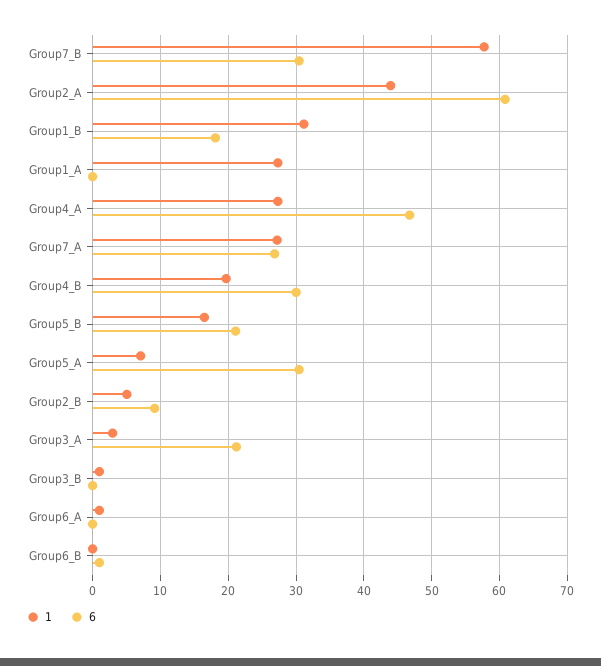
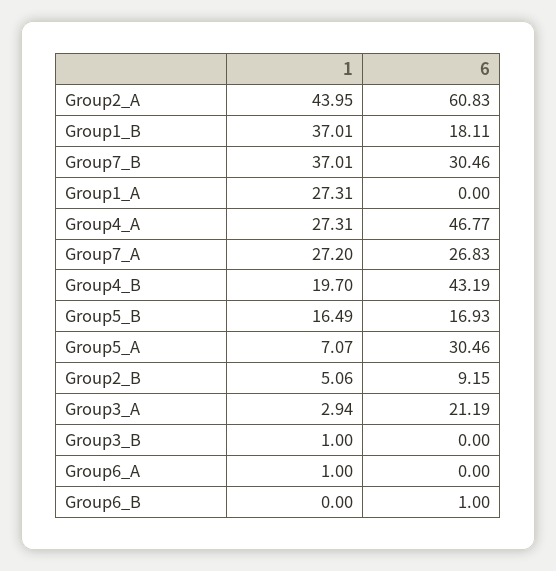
1, Group7_B: 58 -> 37.01
1, Group1_B: 31 -> 37.01
6, Group4_B: 30 -> 43.19
6, Group5_B: 21 -> 16.93

